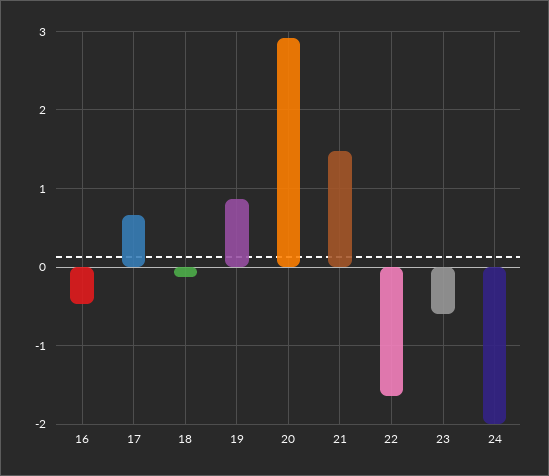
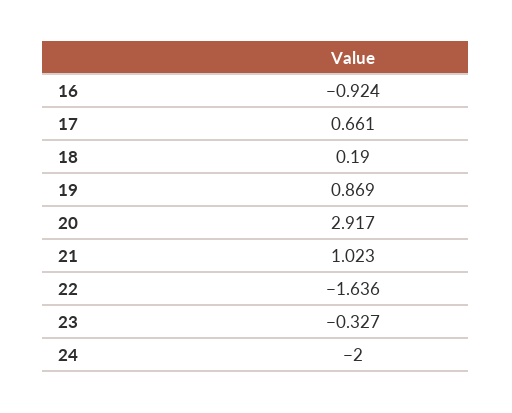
16: -0.5 -> -0.924
18: -0.1 -> 0.19
21: 1.5 -> 1.023
23: -0.6 -> -0.327

